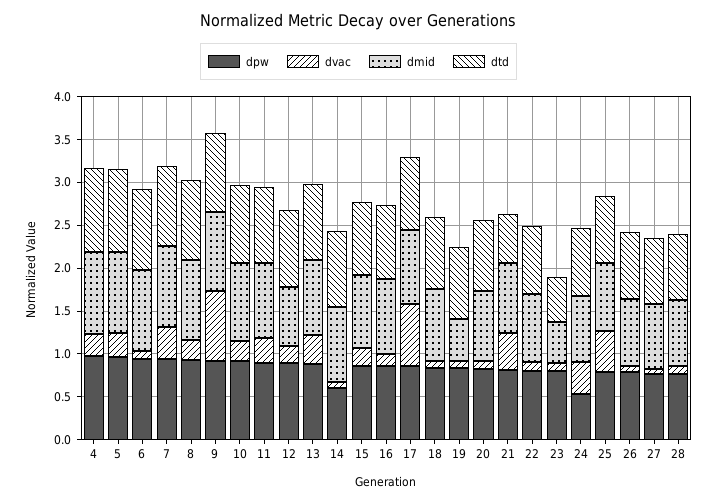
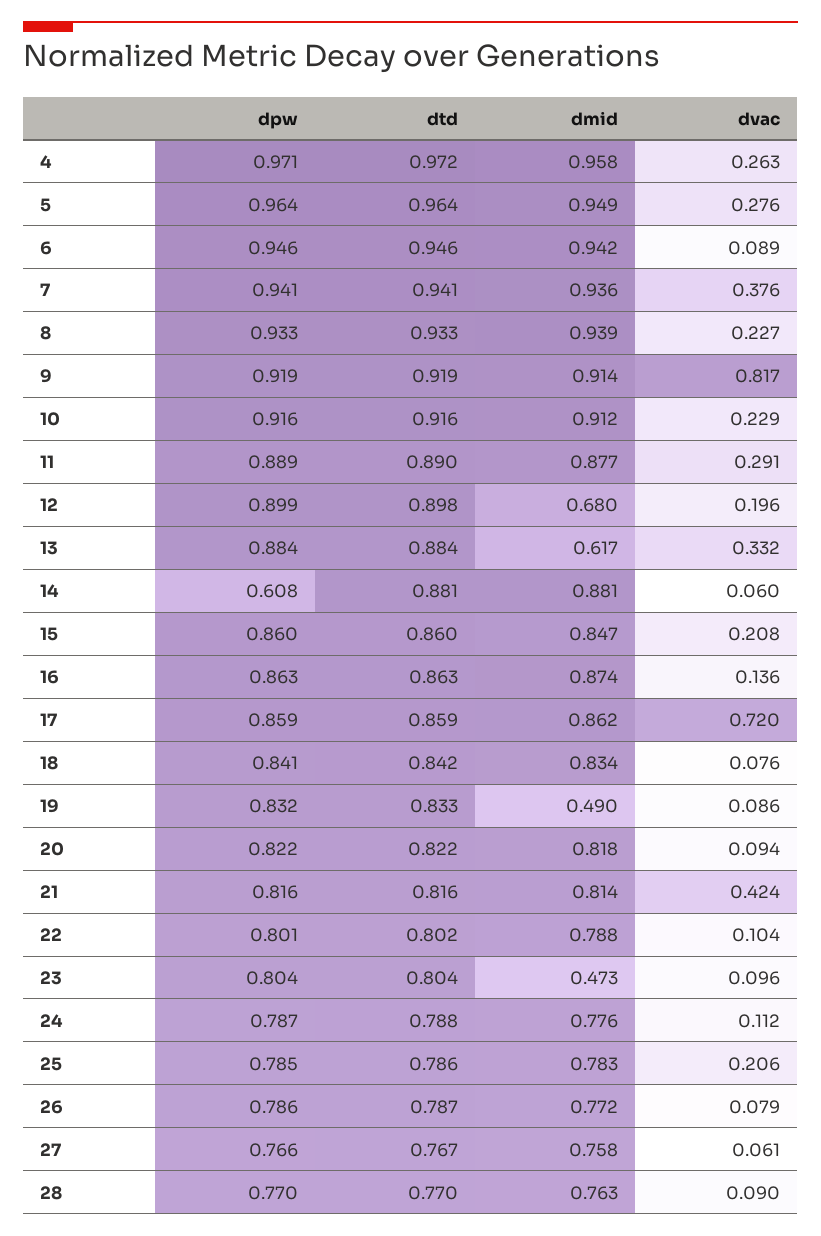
dmid, 13: 0.9 -> 0.617
dtd, 21: 0.6 -> 0.816
dtd, 23: 0.5 -> 0.804
dpw, 24: 0.5 -> 0.787
dvac, 24: 0.4 -> 0.112
dvac, 25: 0.5 -> 0.206

